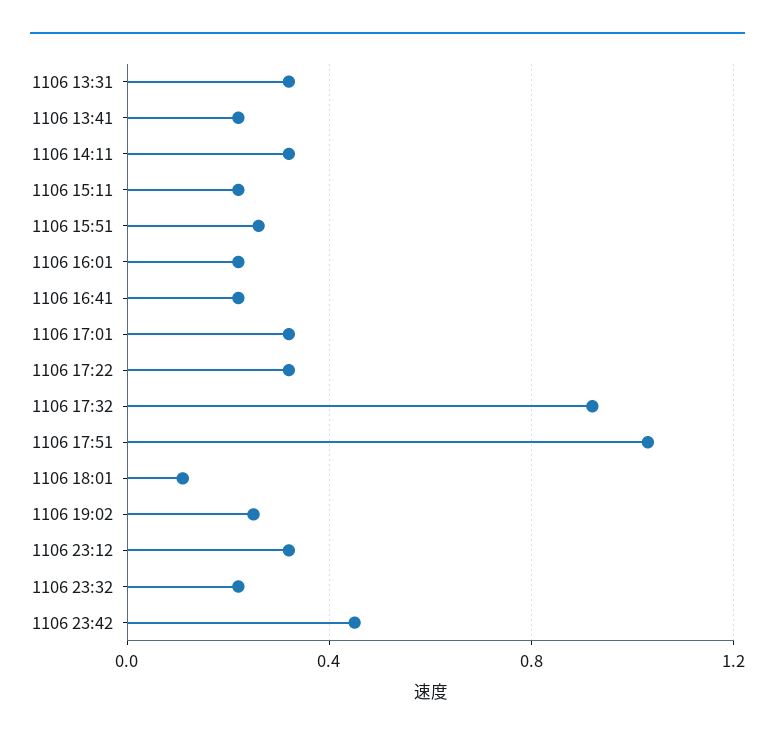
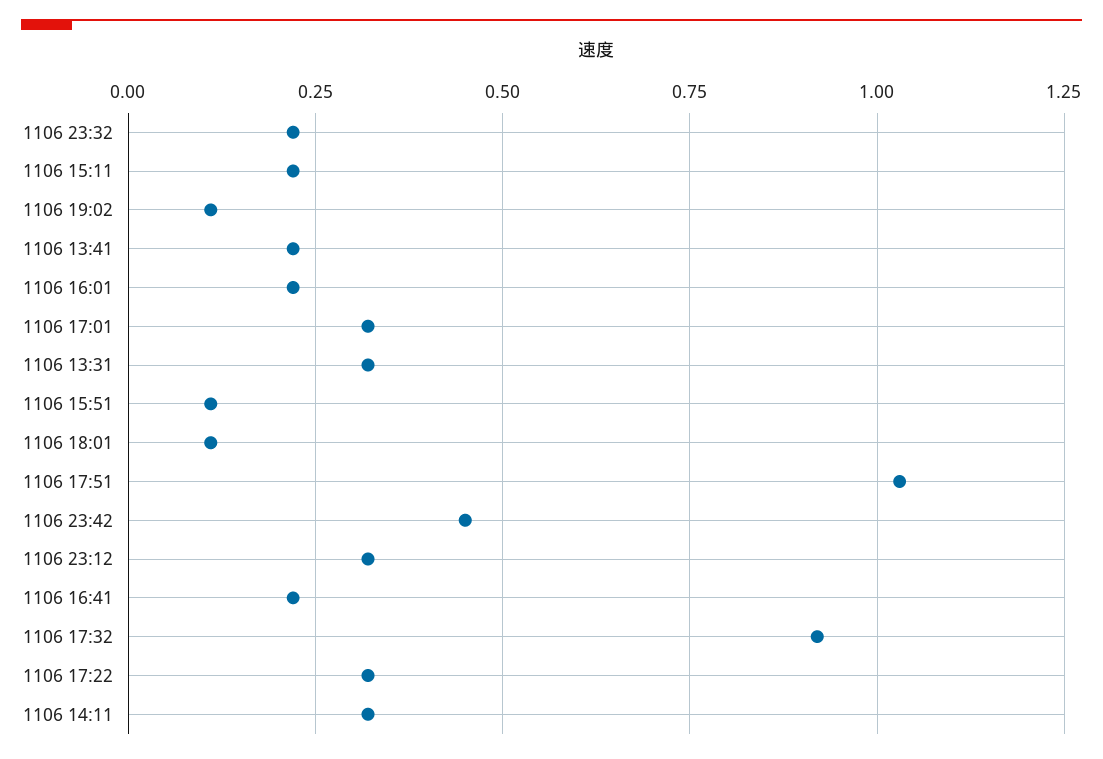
1106 15:51: 0.25 -> 0.1
1106 19:02: 0.25 -> 0.1

